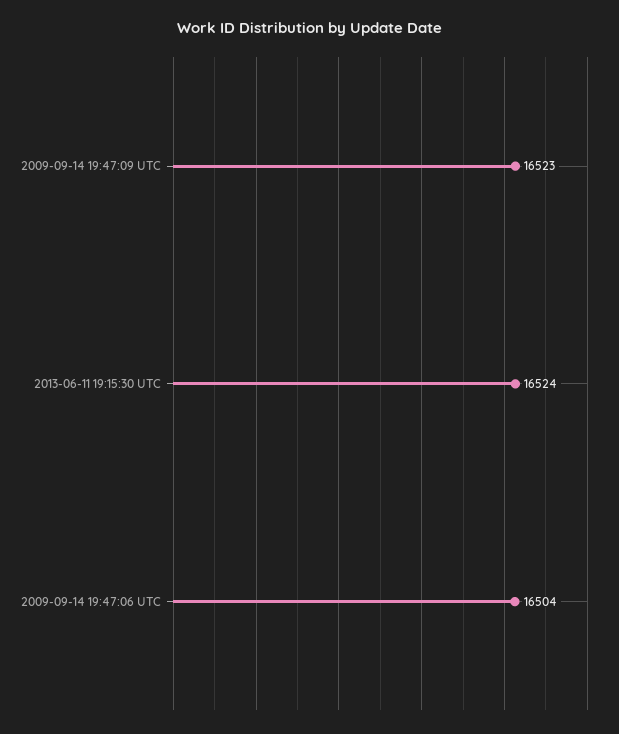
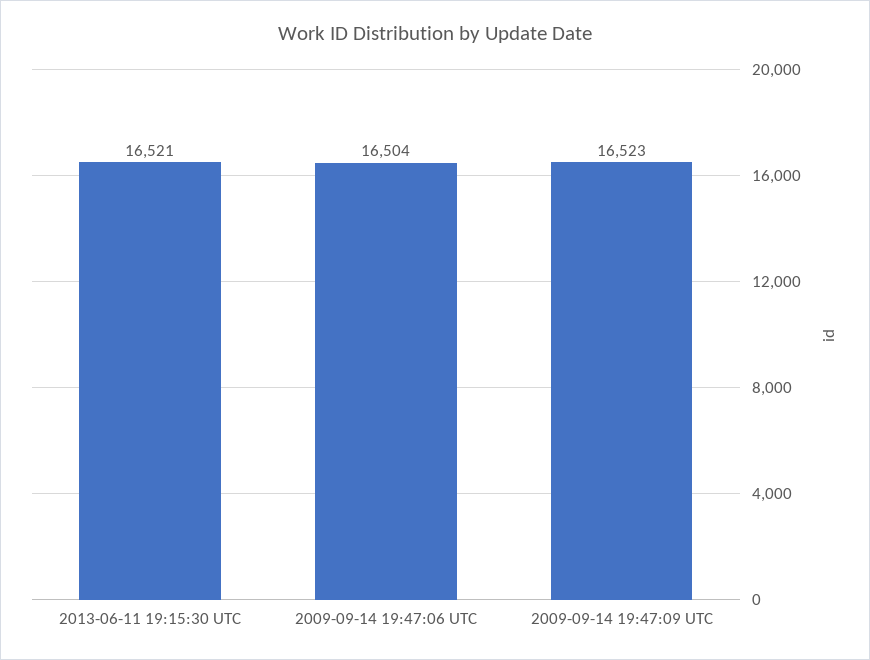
2013-06-11 19:15:30 UTC: 16524 -> 16521

